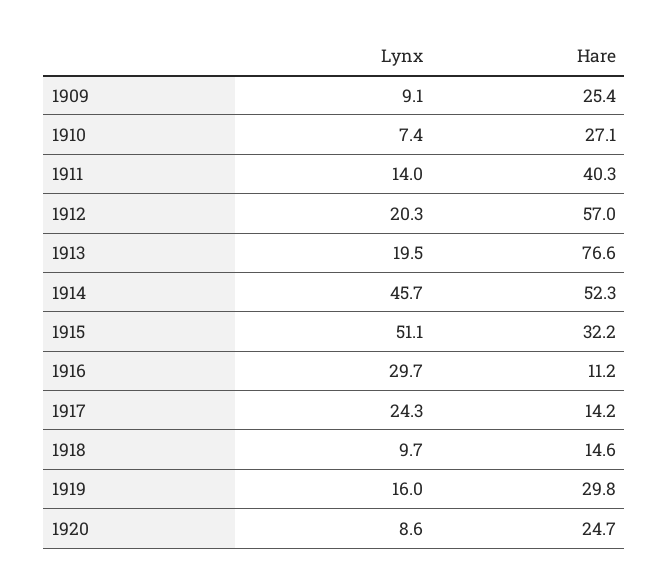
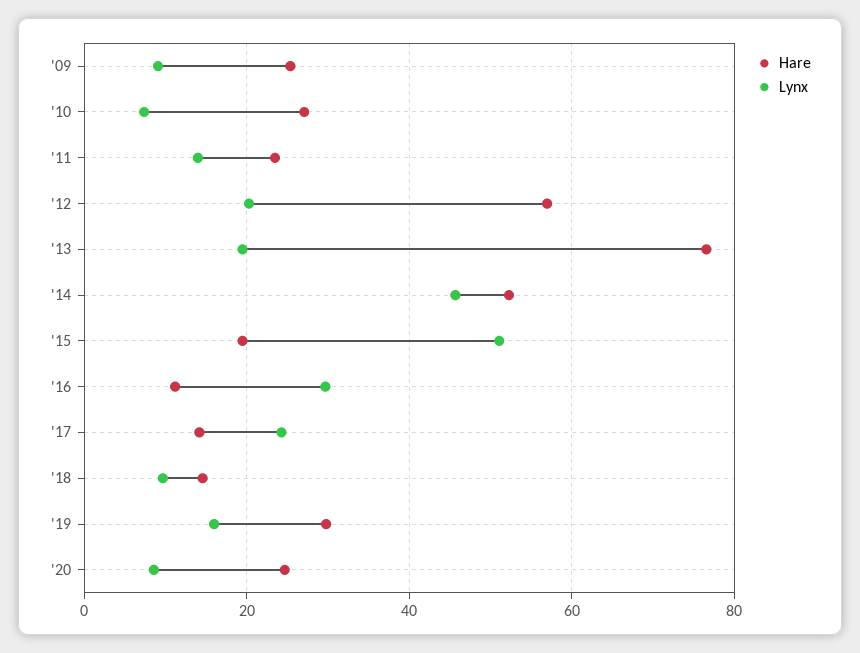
Hare, 1911: 40.3 -> 24
Hare, 1915: 32.2 -> 20

